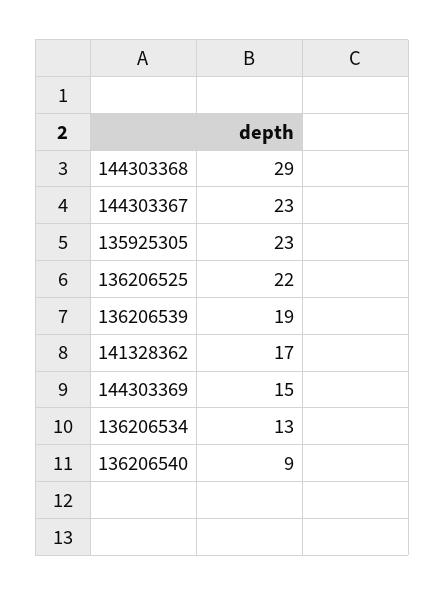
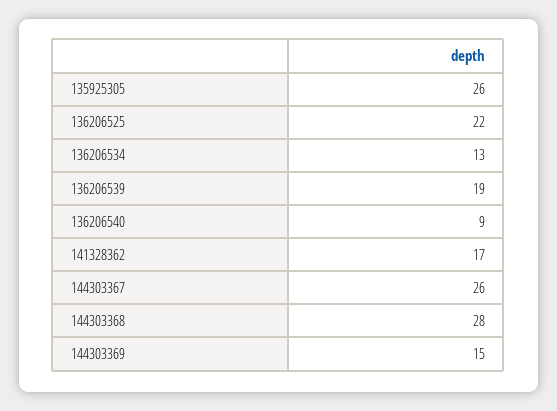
144303368: 29 -> 28
144303367: 23 -> 26
135925305: 23 -> 26

